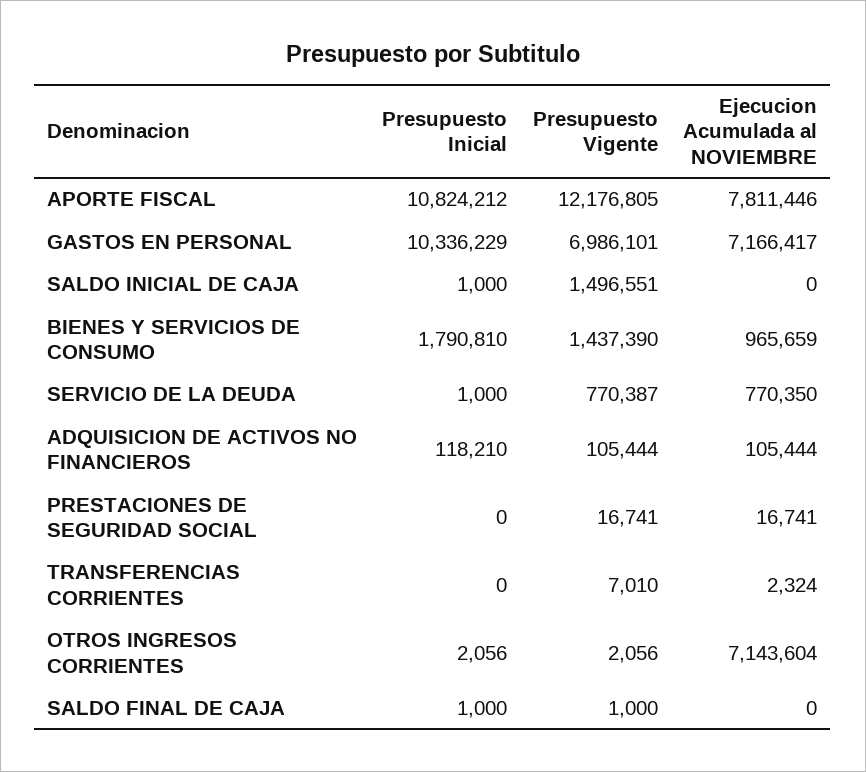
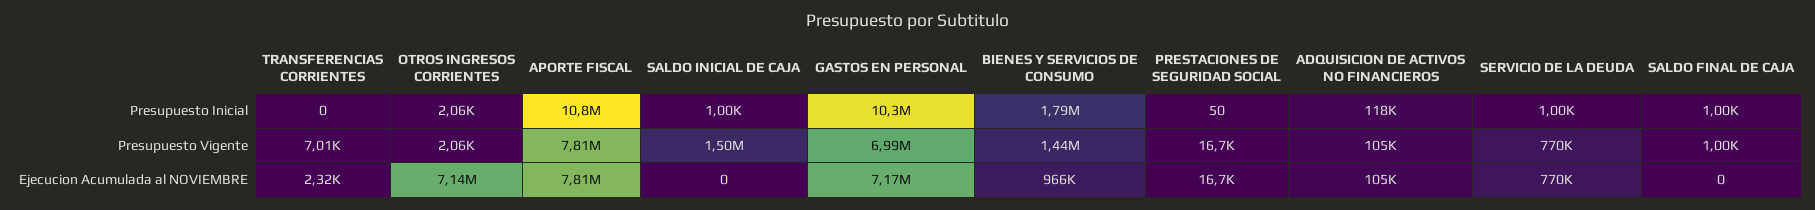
Presupuesto Vigente, APORTE FISCAL: 12176805 -> 7810000
Presupuesto Inicial, PRESTACIONES DE SEGURIDAD SOCIAL: 0 -> 50

